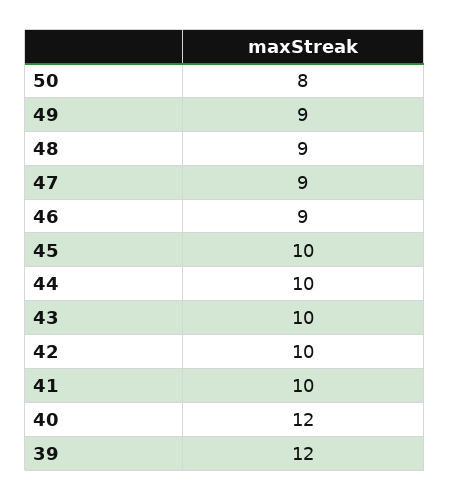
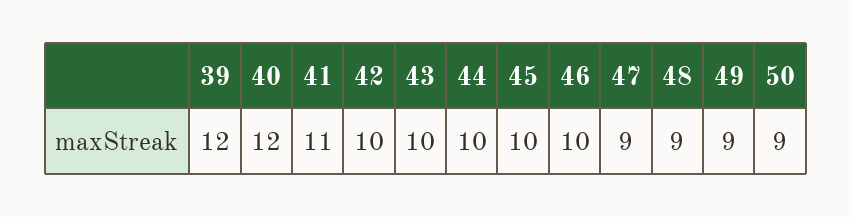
50: 8 -> 9
46: 9 -> 10
41: 10 -> 11

